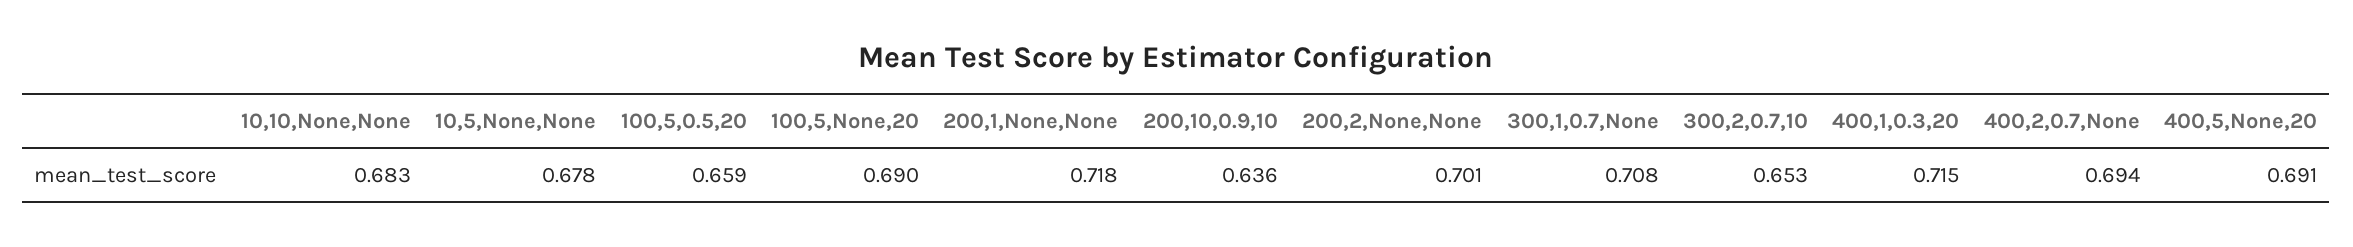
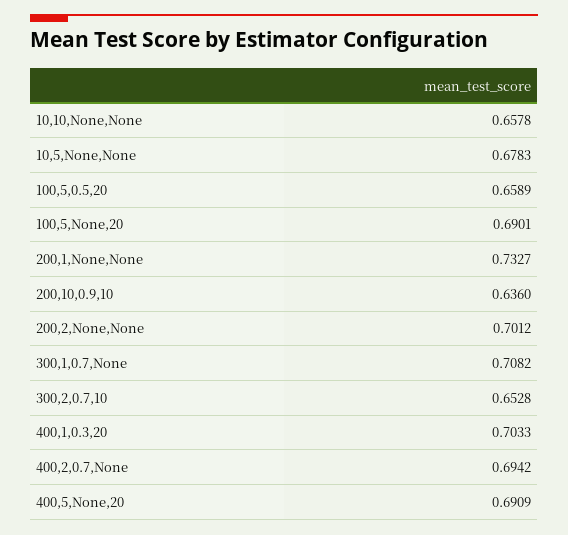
10,10,None,None: 0.683 -> 0.6578
200,1,None,None: 0.718 -> 0.7327
400,1,0.3,20: 0.715 -> 0.7033

